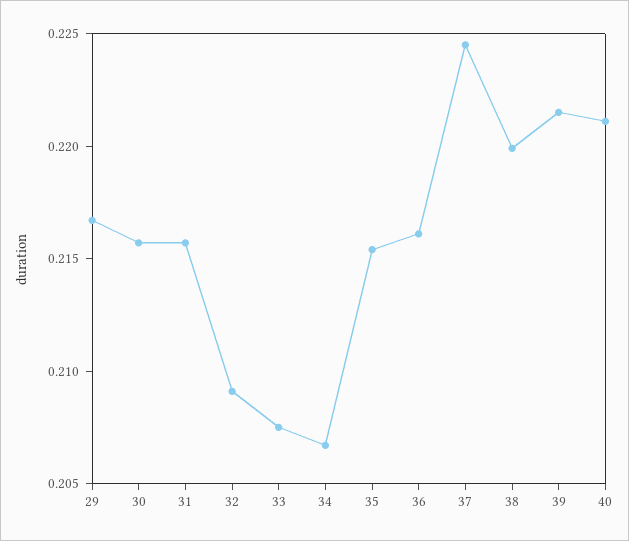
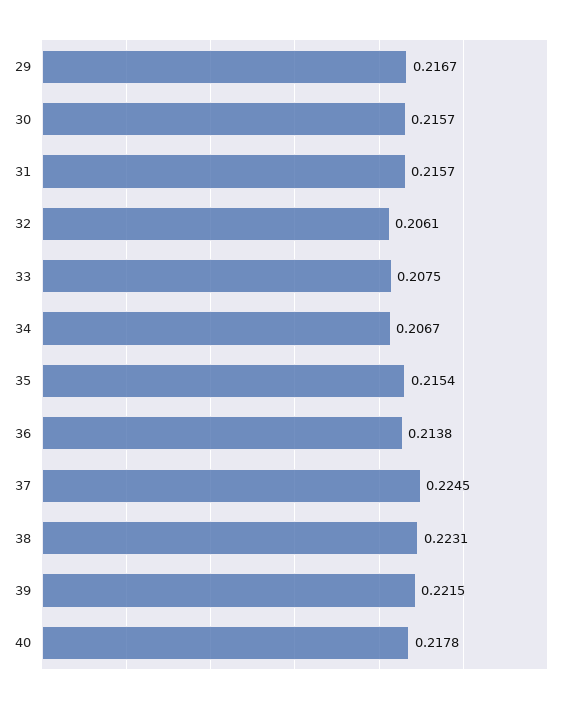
32: 0.209 -> 0.2061
36: 0.216 -> 0.2138
38: 0.22 -> 0.2231
40: 0.221 -> 0.2178

